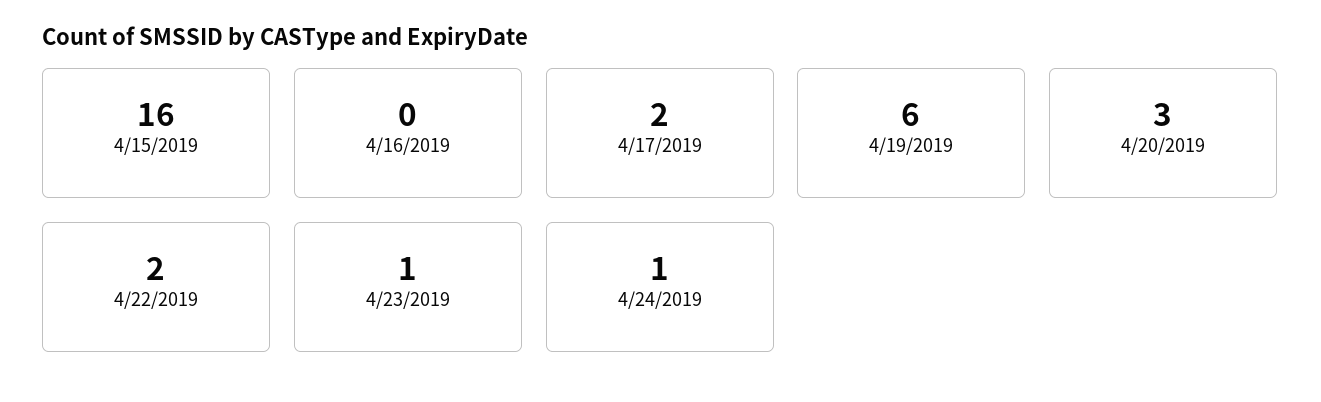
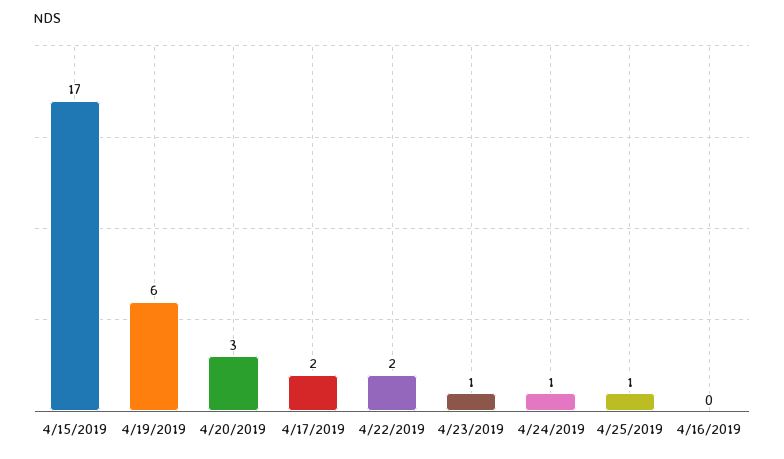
4/15/2019: 16 -> 17
4/25/2019: none -> 1

